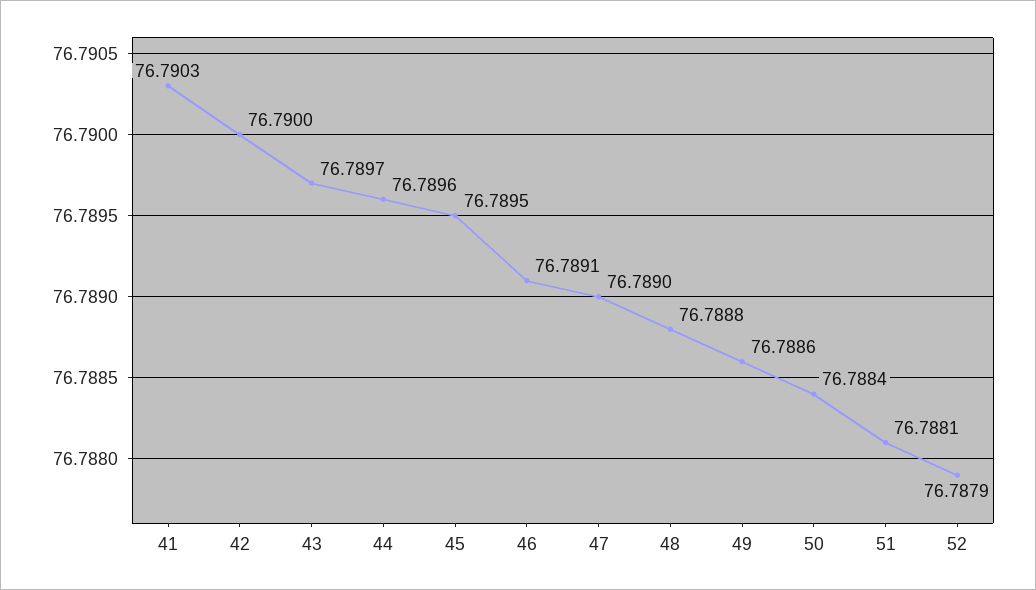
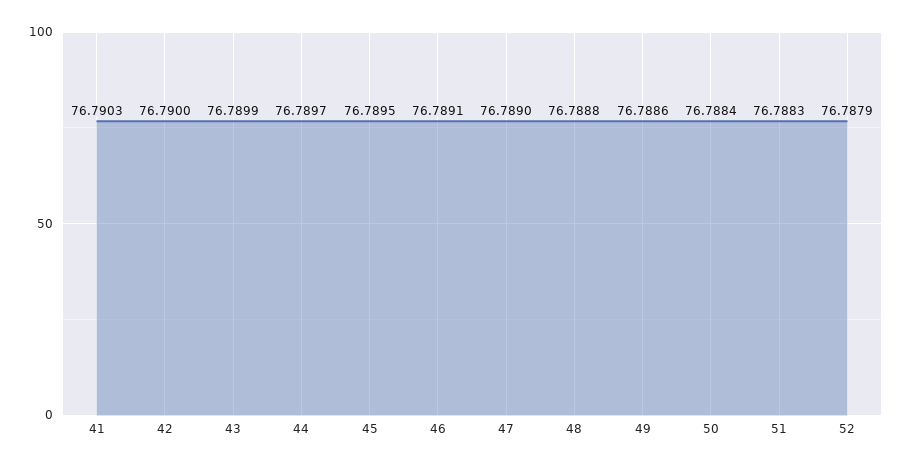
43: 76.7897 -> 76.7899
44: 76.7896 -> 76.7897
51: 76.7881 -> 76.7883

